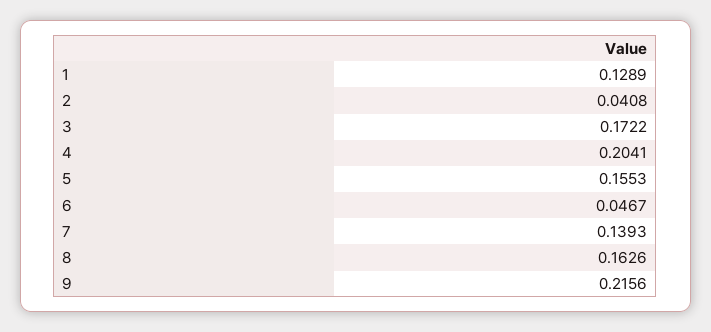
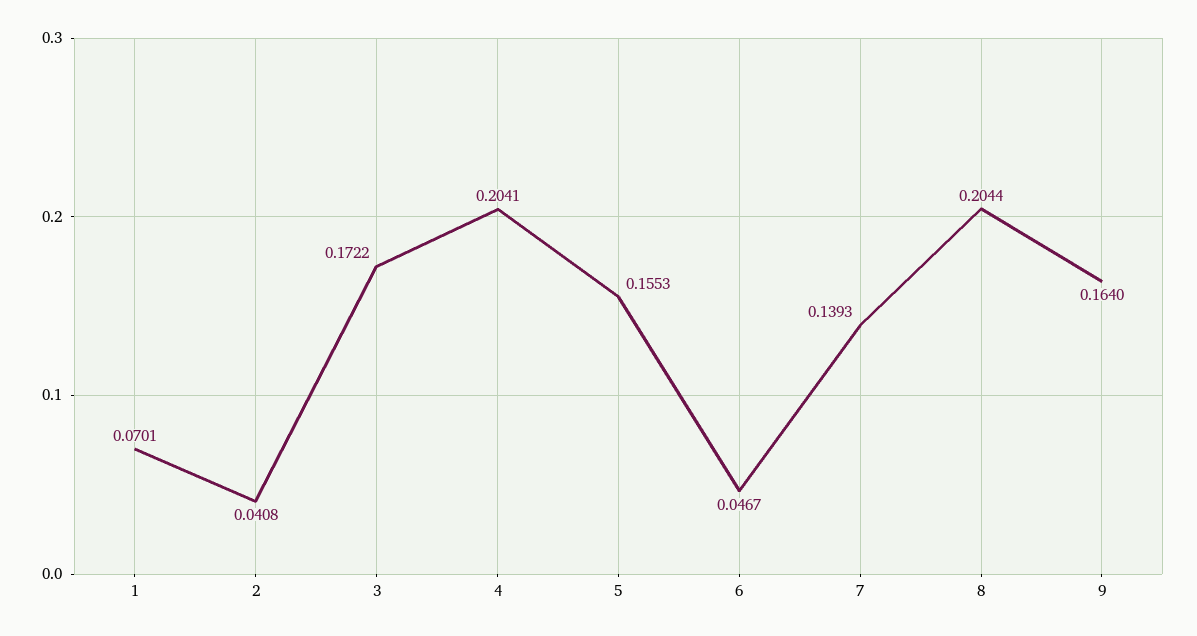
1: 0.1289 -> 0.0701
8: 0.1626 -> 0.2044
9: 0.2156 -> 0.164

